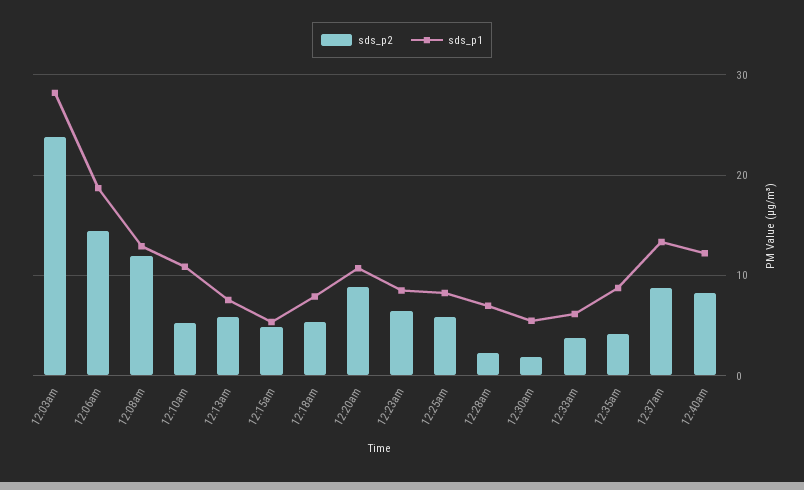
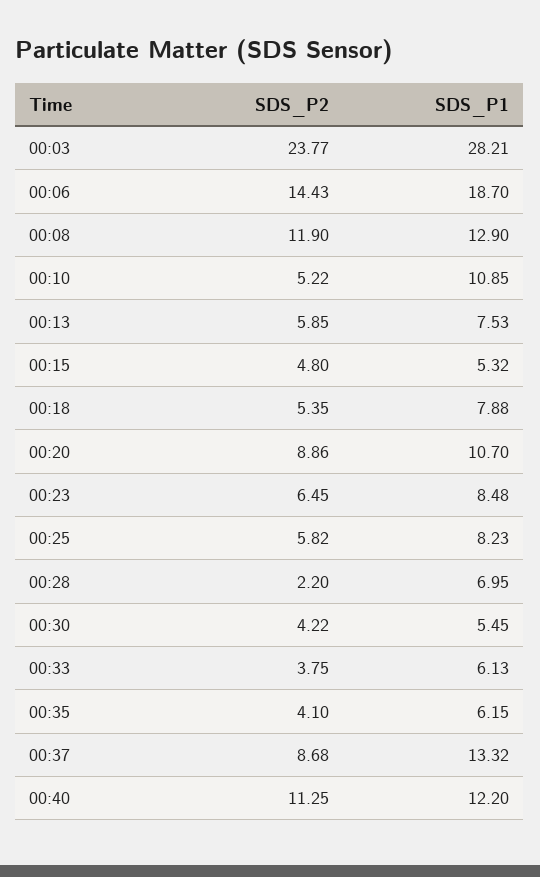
sds_p2, 12:30am: 2 -> 4.22
sds_p1, 12:35am: 9 -> 6.15
sds_p2, 12:40am: 8 -> 11.25

